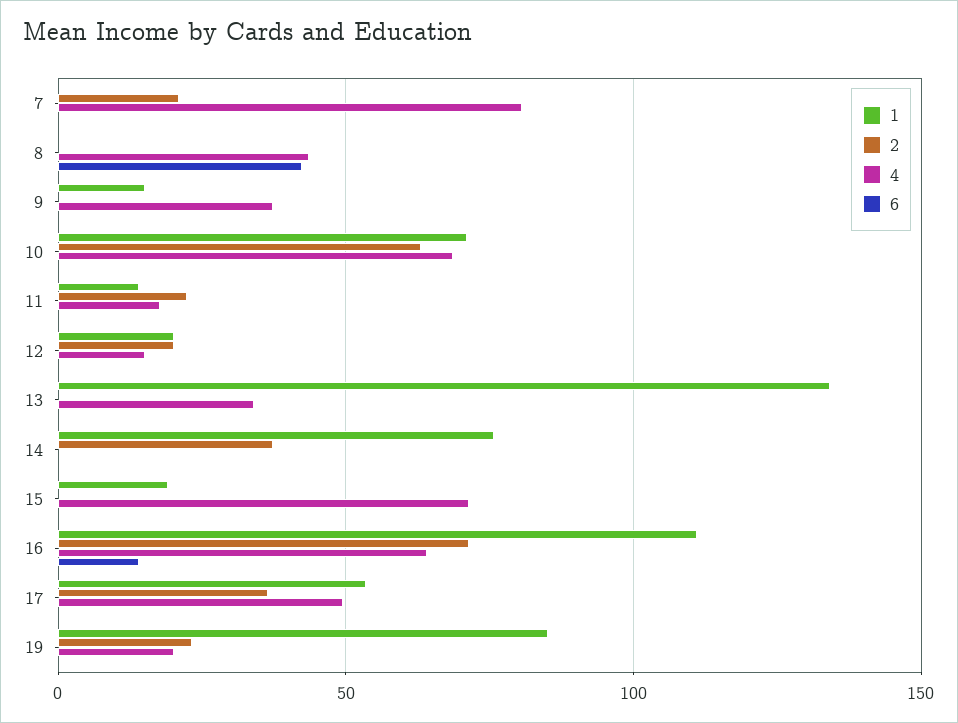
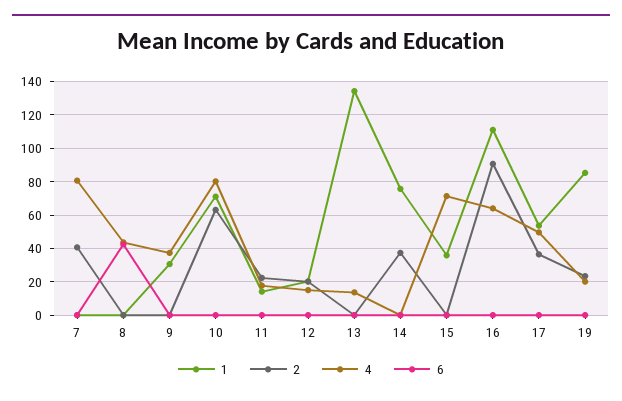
2, 7: 20 -> 40
1, 9: 15 -> 30
4, 10: 70 -> 80
4, 13: 35 -> 15
1, 15: 20 -> 35
2, 16: 70 -> 90
6, 16: 15 -> 0

